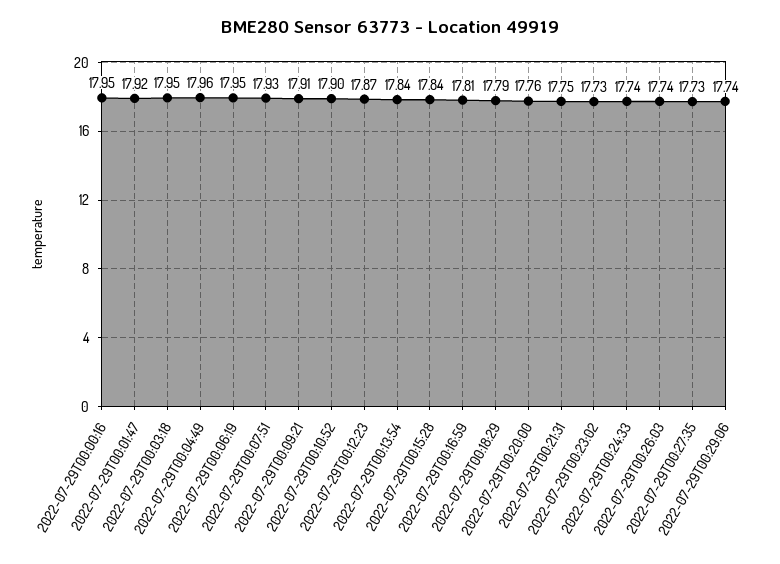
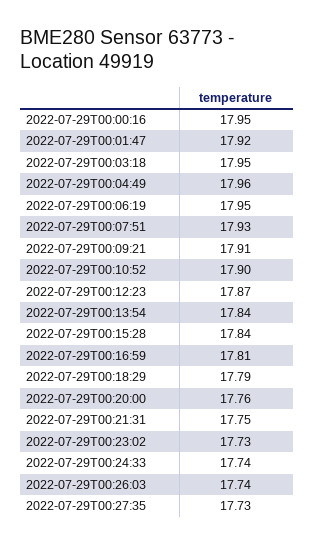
2022-07-29T00:29:06: 17.74 -> none

